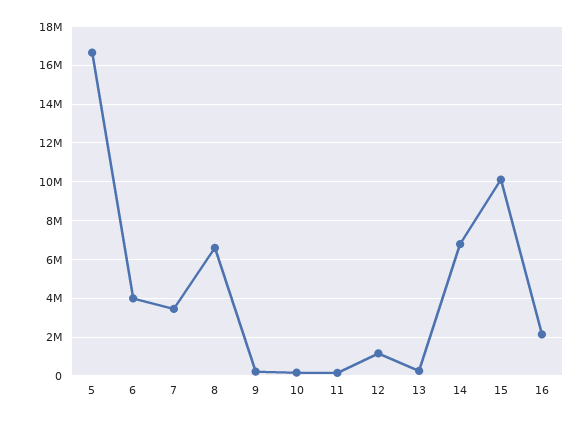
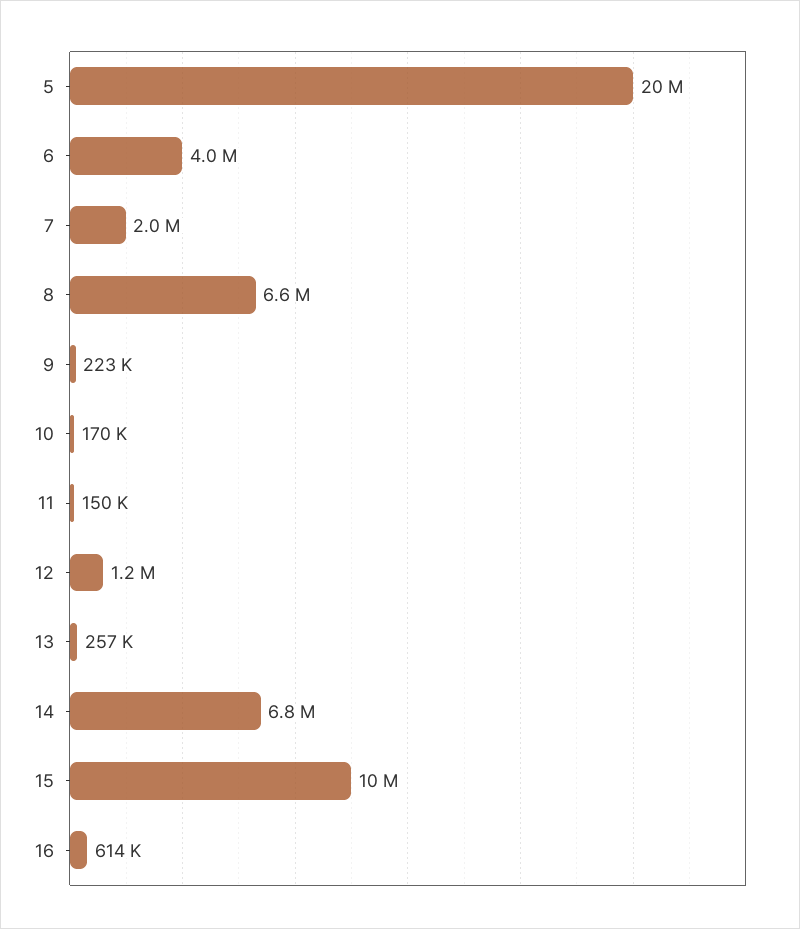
5: 16500000 -> 20000000
7: 3500000 -> 2000000
16: 2000000 -> 614000

